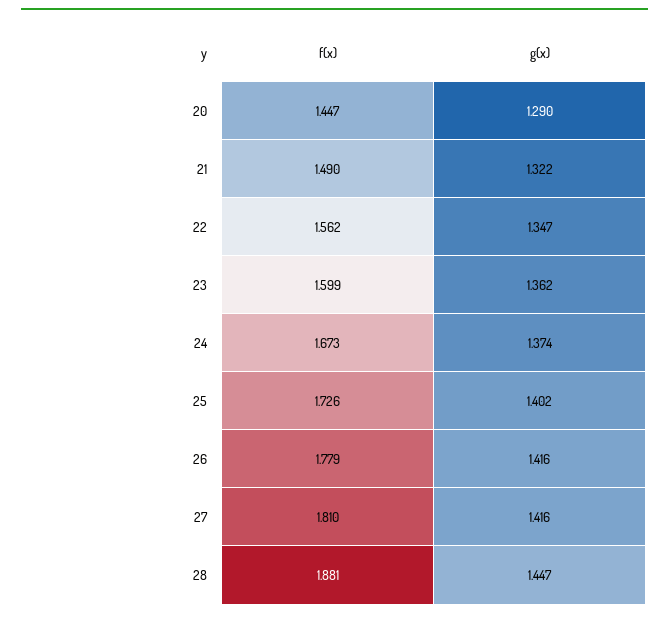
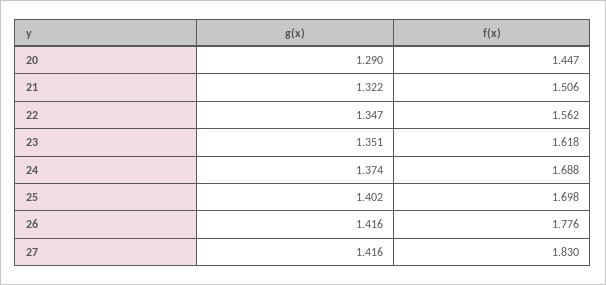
f(x), 21: 1.49 -> 1.506
f(x), 23: 1.599 -> 1.618
g(x), 23: 1.362 -> 1.351
f(x), 24: 1.673 -> 1.688
f(x), 25: 1.726 -> 1.698
f(x), 26: 1.779 -> 1.776
f(x), 27: 1.81 -> 1.83
f(x), 28: 1.881 -> none
g(x), 28: 1.447 -> none

